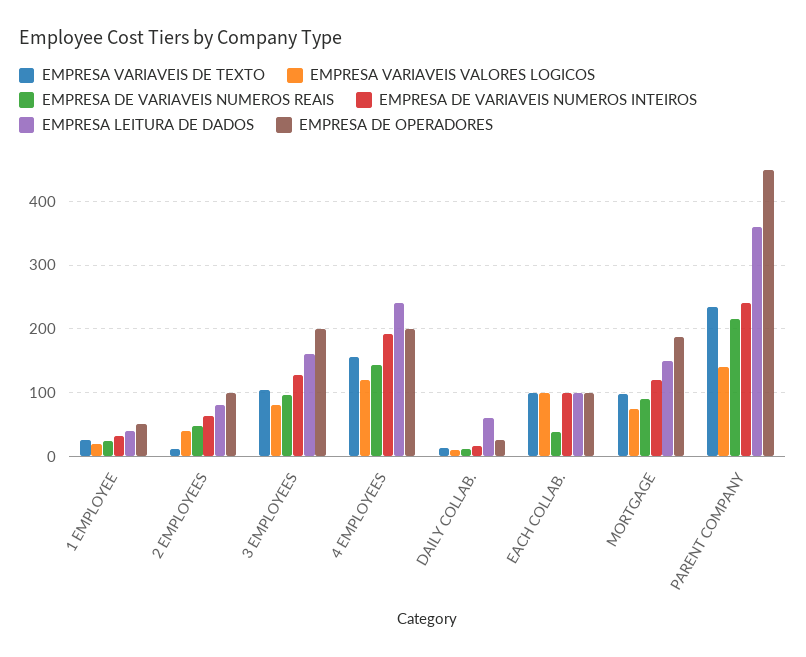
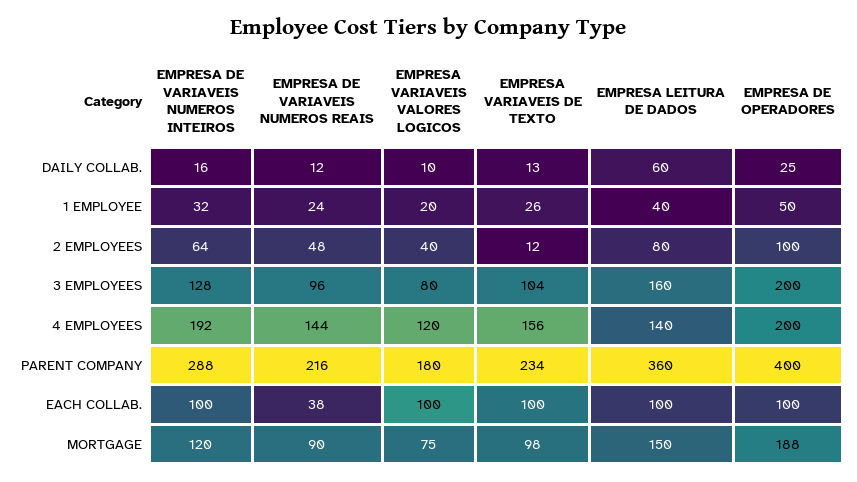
EMPRESA LEITURA DE DADOS, 4 EMPLOYEES: 240 -> 140
EMPRESA VARIAVEIS VALORES LOGICOS, PARENT COMPANY: 140 -> 180
EMPRESA DE VARIAVEIS NUMEROS INTEIROS, PARENT COMPANY: 240 -> 288
EMPRESA DE OPERADORES, PARENT COMPANY: 450 -> 400

